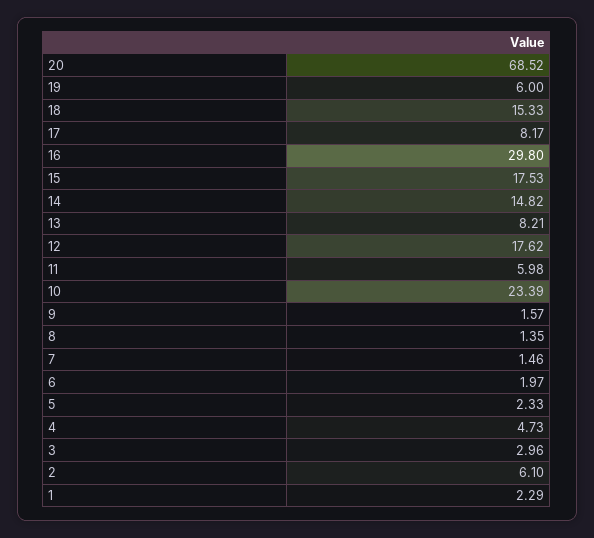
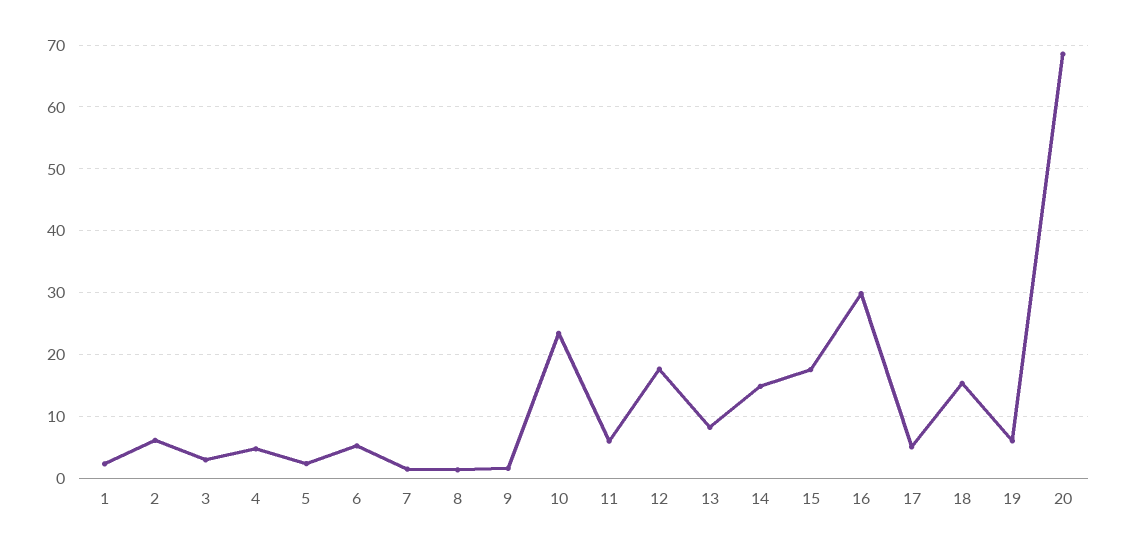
17: 8.17 -> 5
6: 1.97 -> 5

